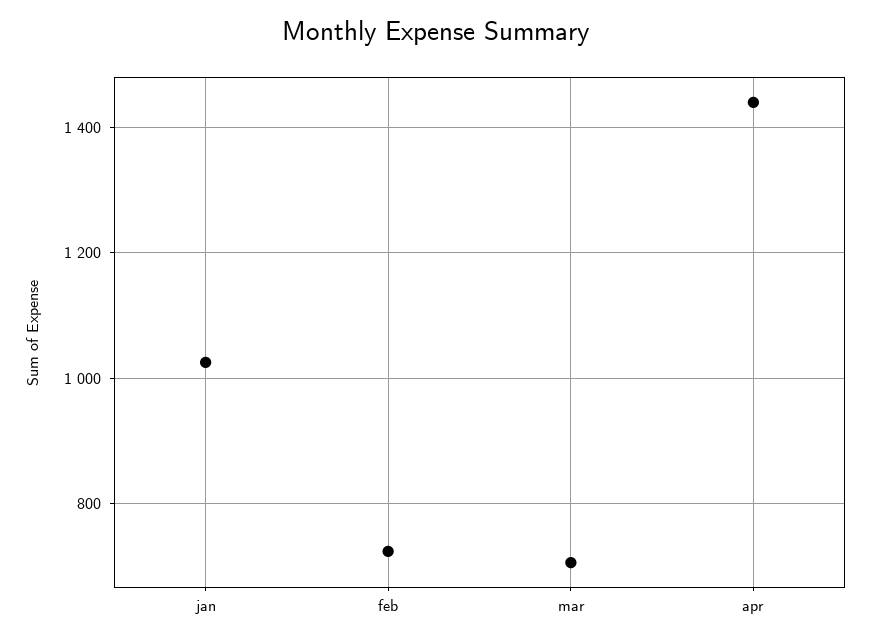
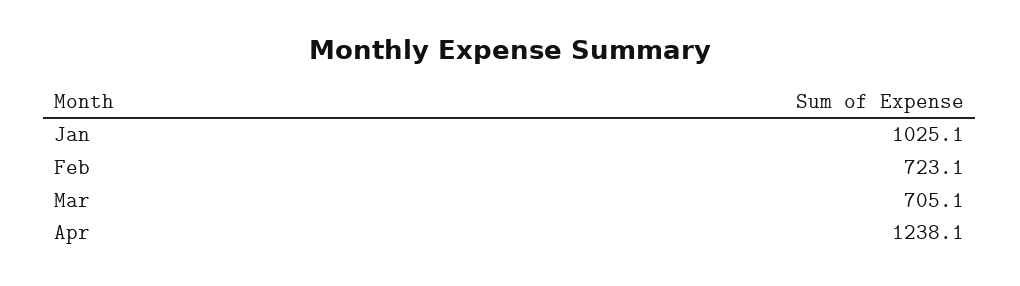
apr: 1440 -> 1238.1

